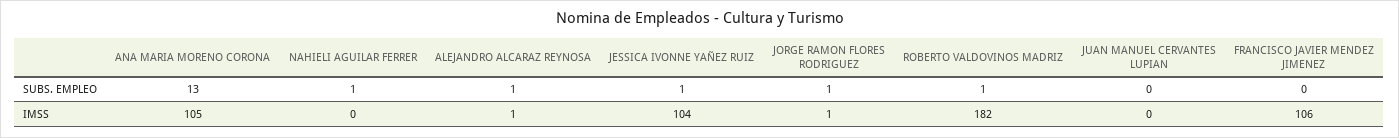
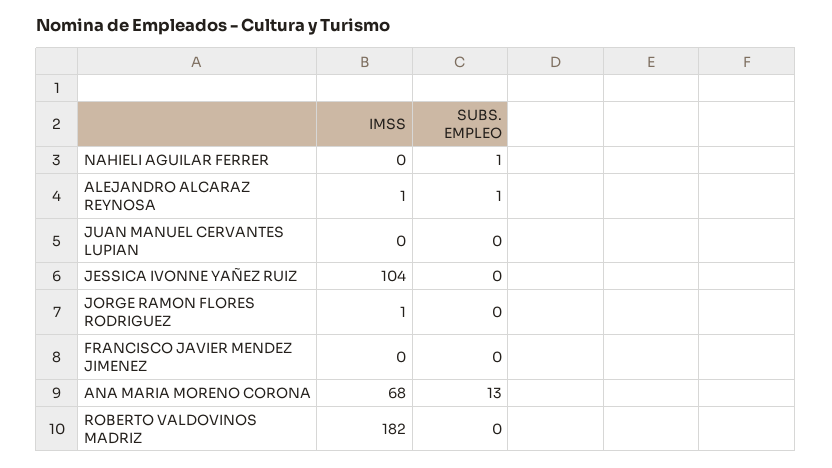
JESSICA IVONNE YAÑEZ RUIZ, SUBS. EMPLEO: 1 -> 0
JORGE RAMON FLORES RODRIGUEZ, SUBS. EMPLEO: 1 -> 0
ROBERTO VALDOVINOS MADRIZ, SUBS. EMPLEO: 1 -> 0
ANA MARIA MORENO CORONA, IMSS: 105 -> 68
FRANCISCO JAVIER MENDEZ JIMENEZ, IMSS: 106 -> 0

